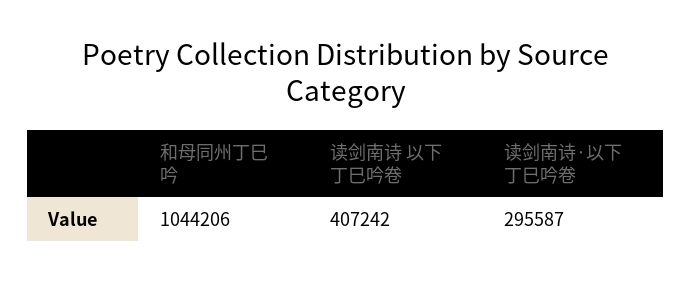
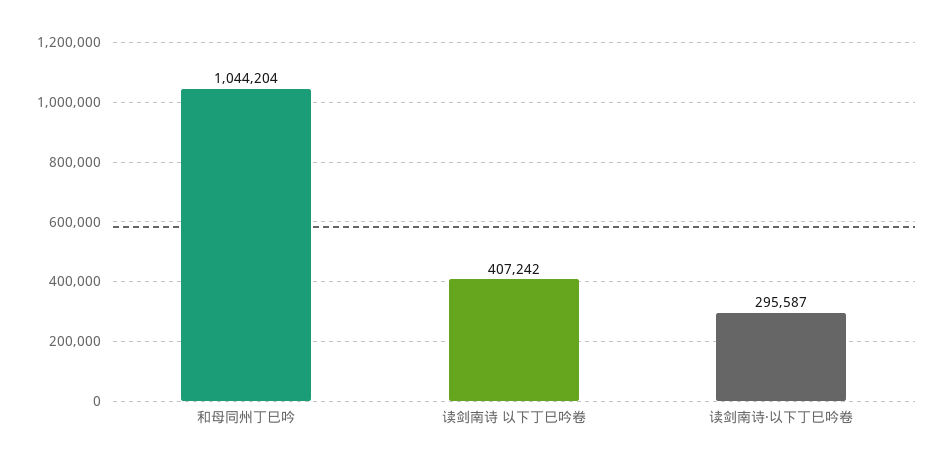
和母同州丁巳吟: 1044206 -> 1044204

